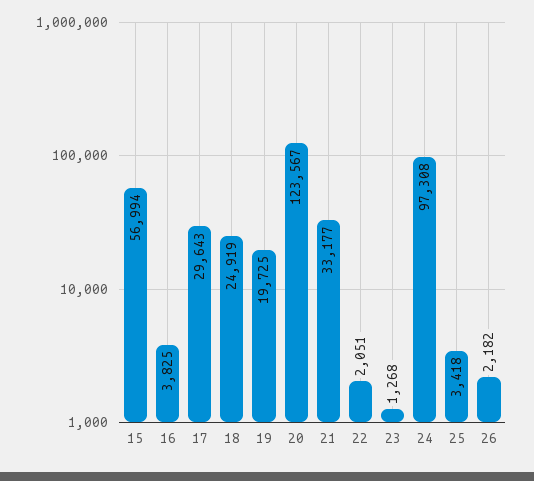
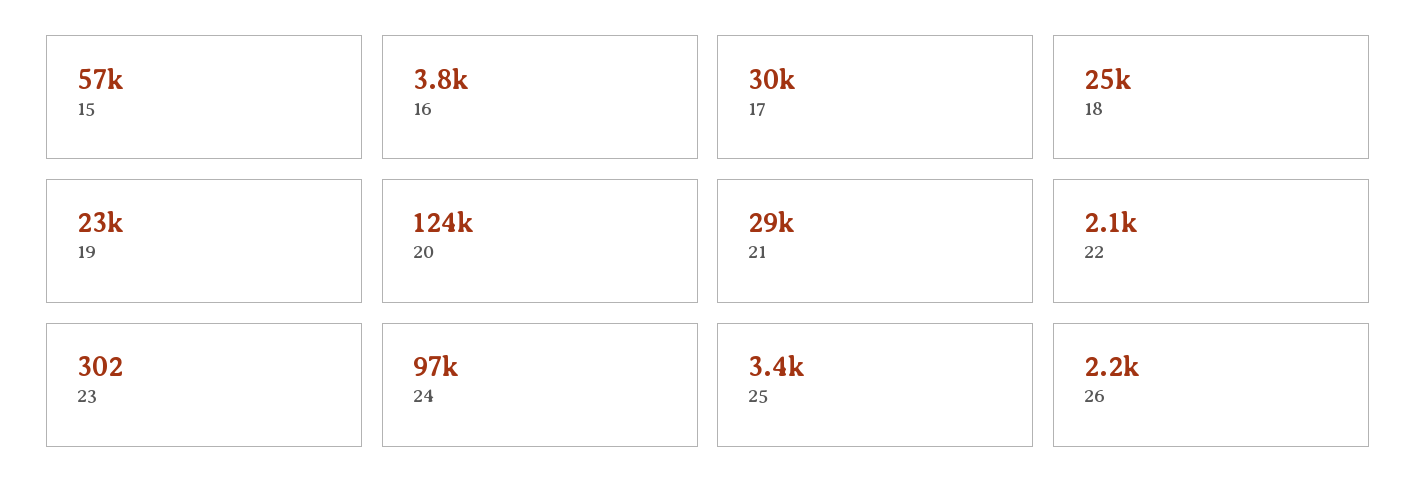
19: 19725 -> 23000
21: 33177 -> 29000
23: 1268 -> 302

